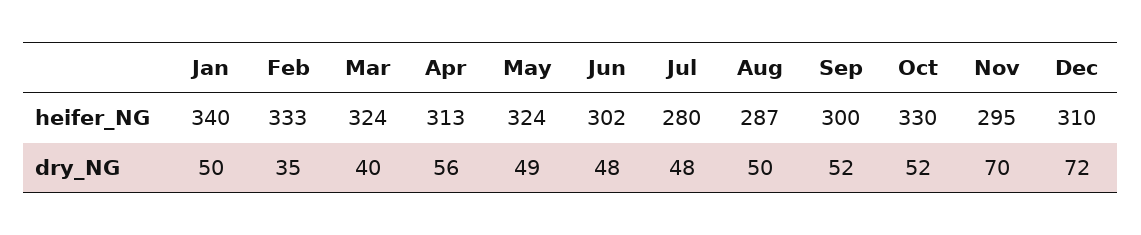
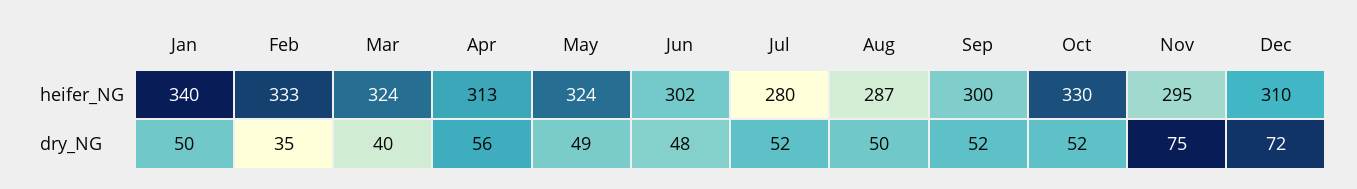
Jul, dry_NG: 48 -> 52
Nov, dry_NG: 70 -> 75

